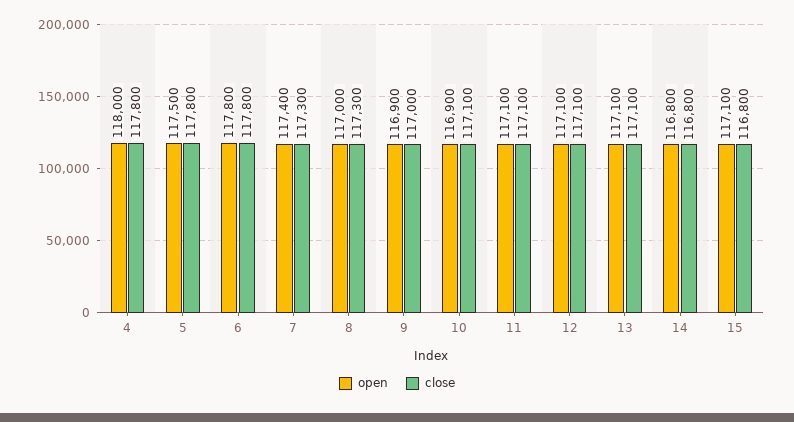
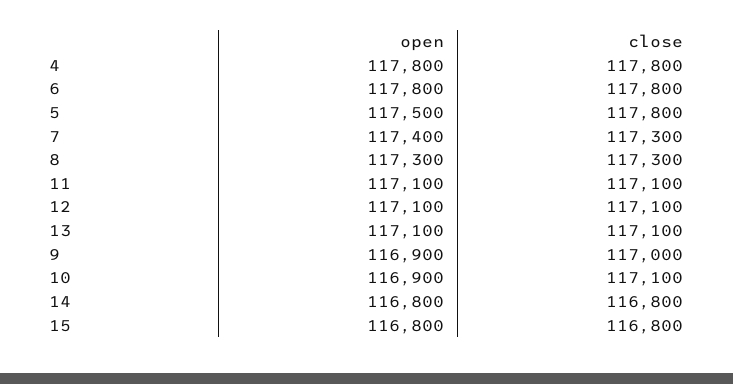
open, 4: 118000 -> 117800
open, 8: 117000 -> 117300
open, 15: 117100 -> 116800

